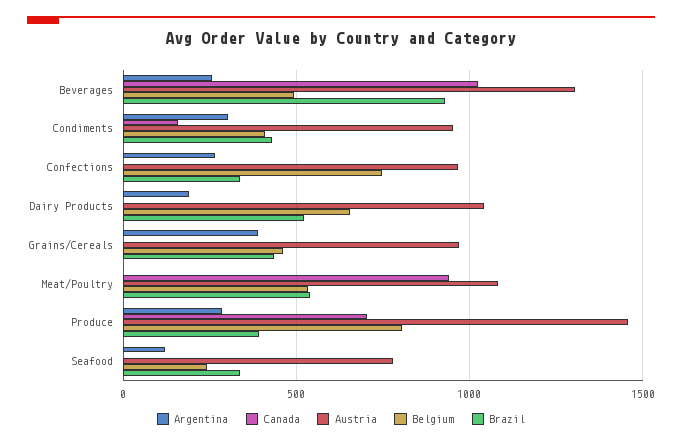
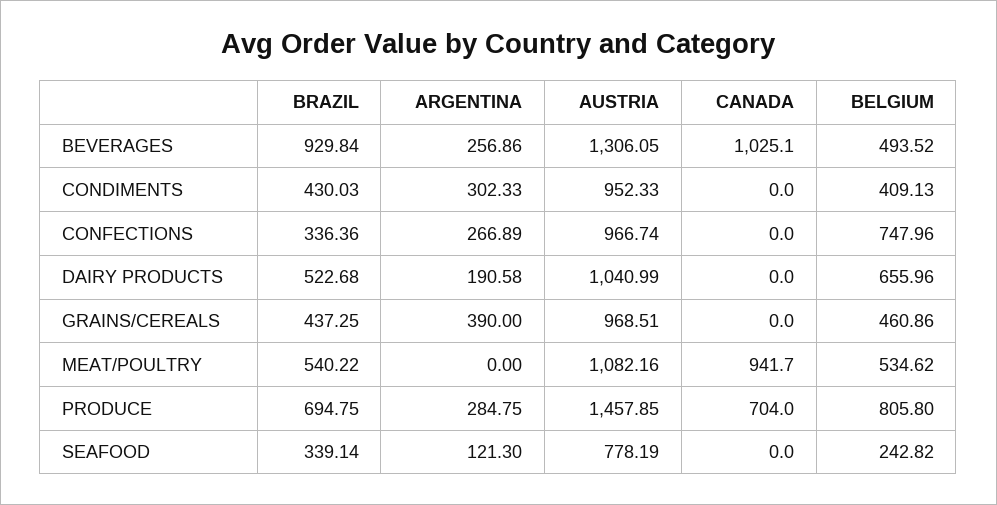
Canada, Condiments: 150 -> 0
Brazil, Produce: 400 -> 694.75

